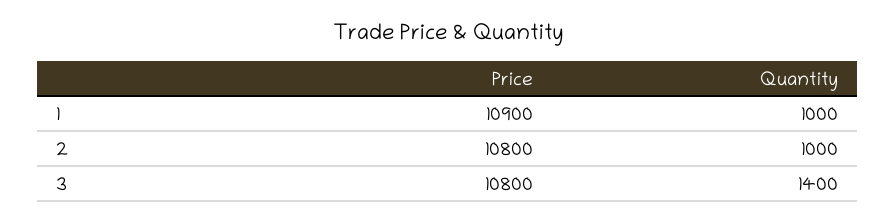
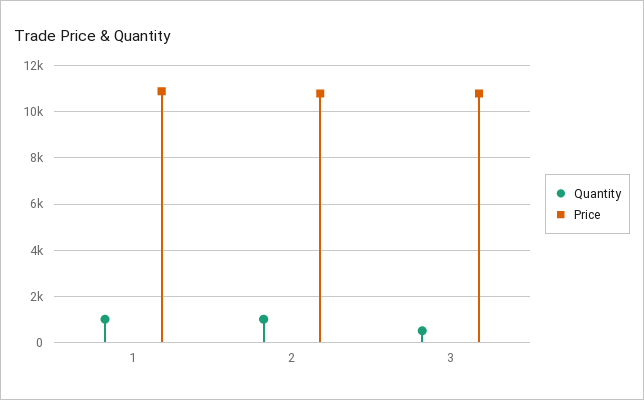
Quantity, 3: 1400 -> 500

